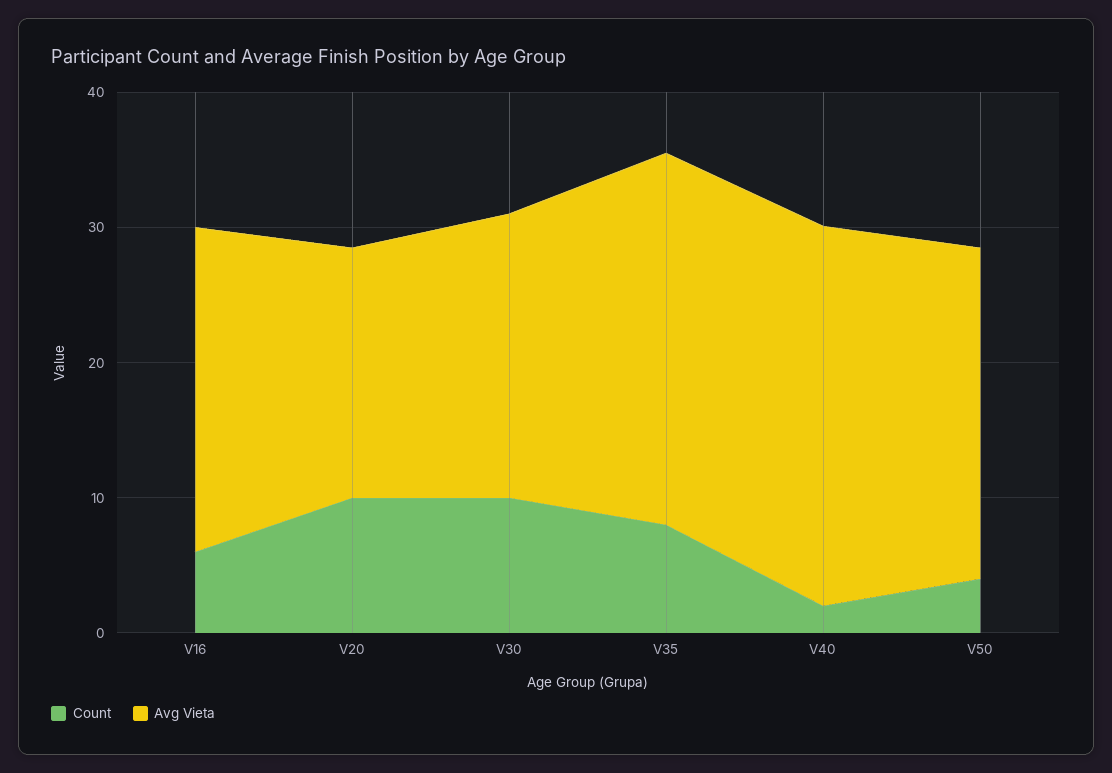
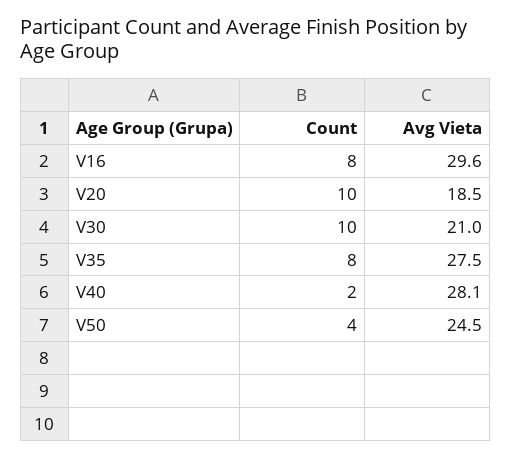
Count, V16: 6 -> 8
Avg Vieta, V16: 24 -> 29.6

